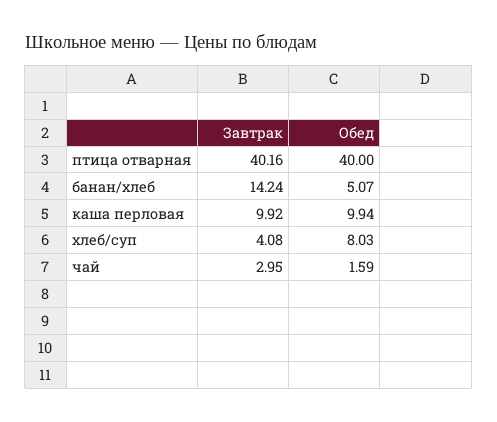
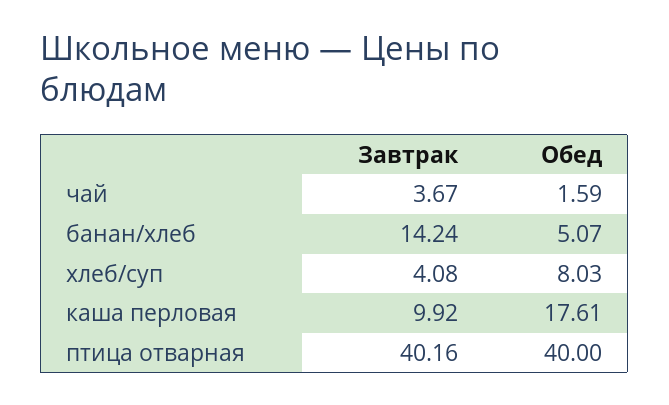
Обед, каша перловая: 9.94 -> 17.61
Завтрак, чай: 2.95 -> 3.67

